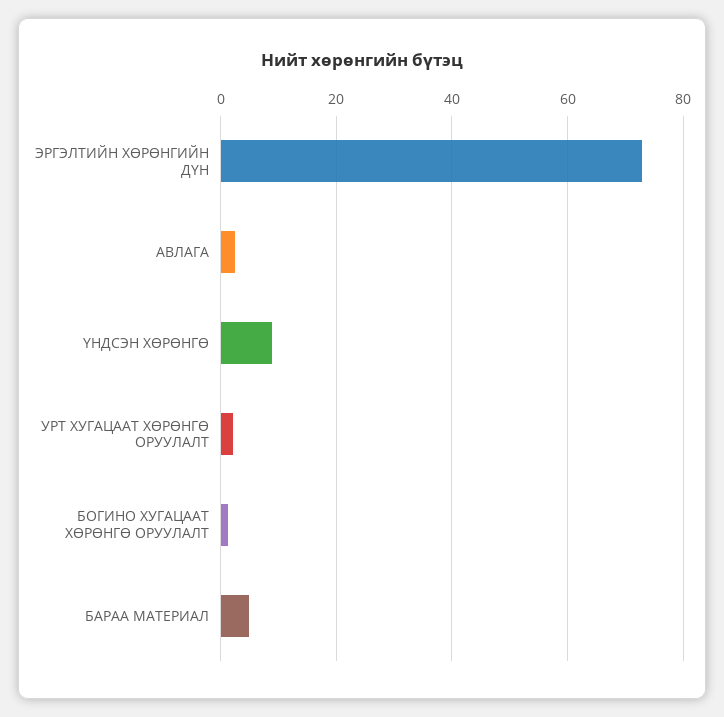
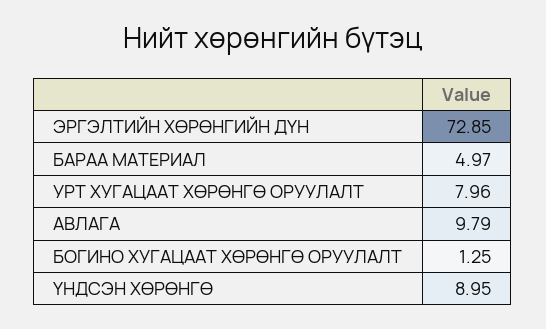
АВЛАГА: 2 -> 9.79
УРТ ХУГАЦААТ ХӨРӨНГӨ ОРУУЛАЛТ: 2 -> 7.96

